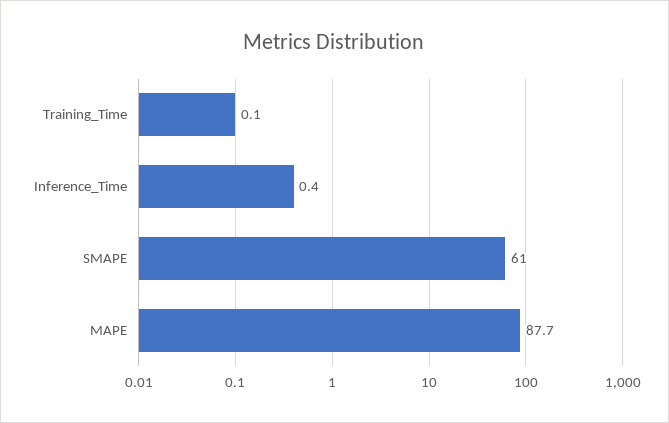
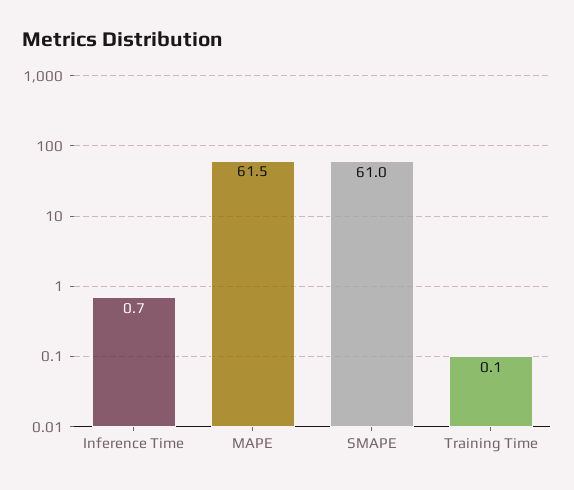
Inference_Time: 0.4 -> 0.7
MAPE: 87.7 -> 61.5

